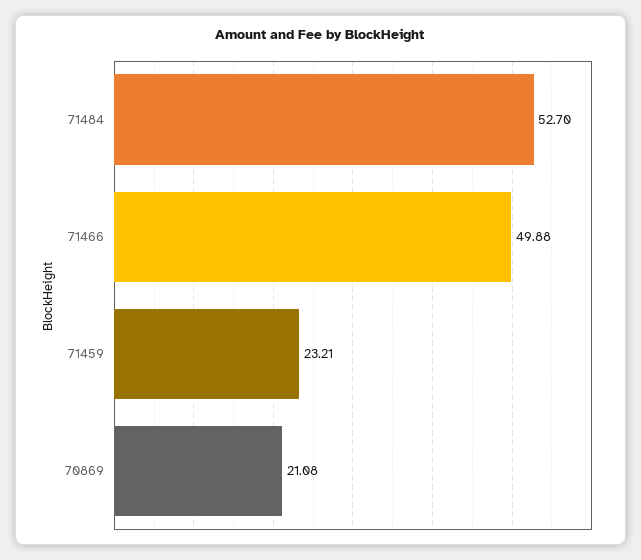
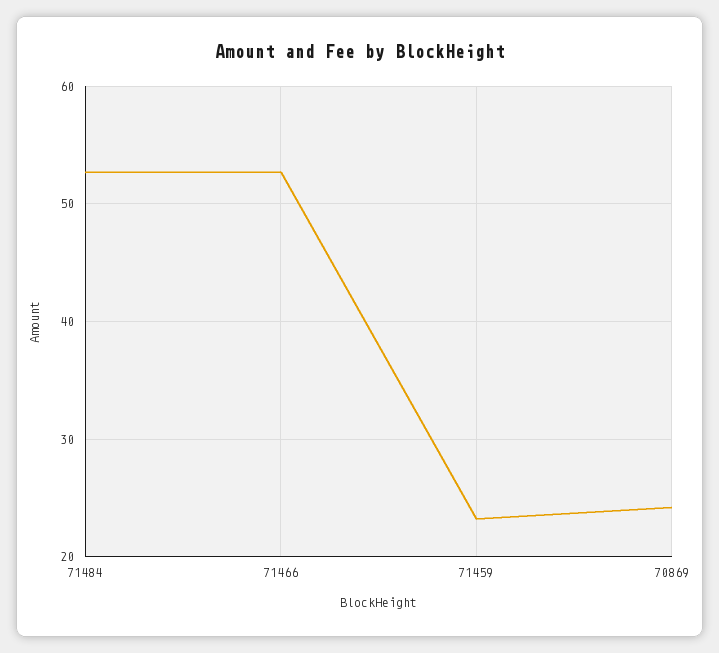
71466: 49.88 -> 53
70869: 21.08 -> 24

